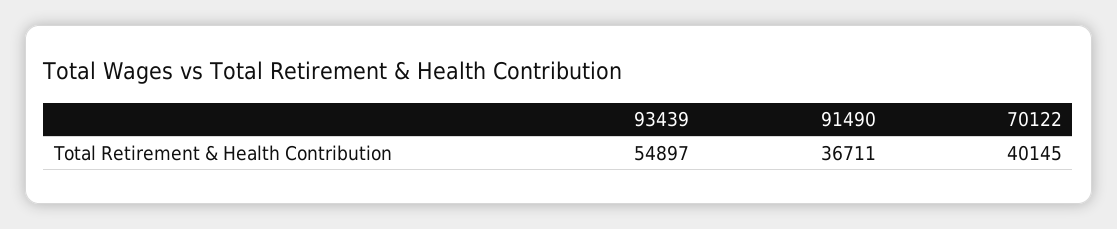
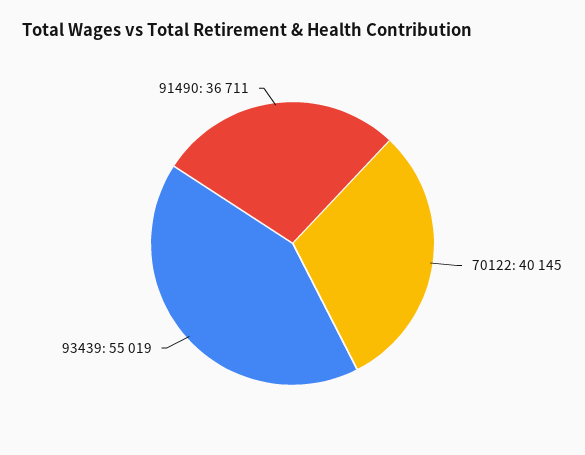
93439: 54897 -> 55019

